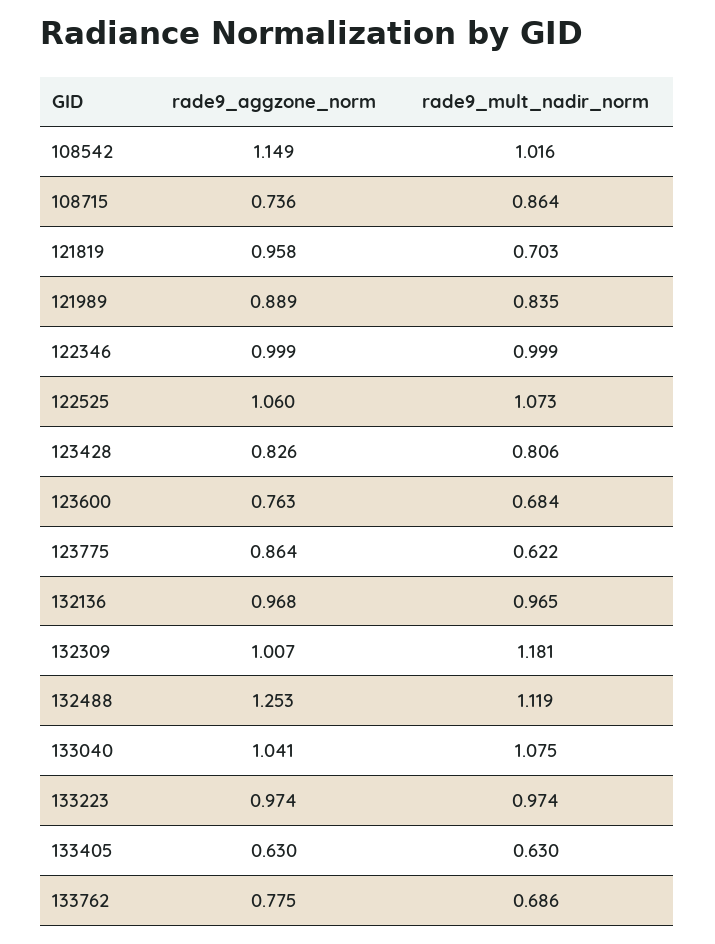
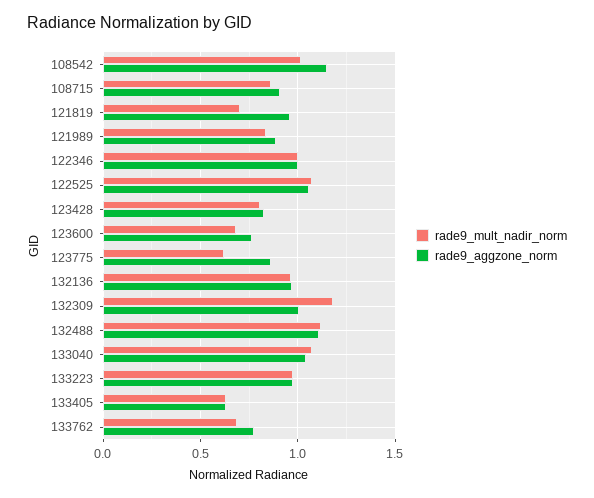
rade9_aggzone_norm, 108715: 0.736 -> 0.9
rade9_aggzone_norm, 132488: 1.253 -> 1.1

